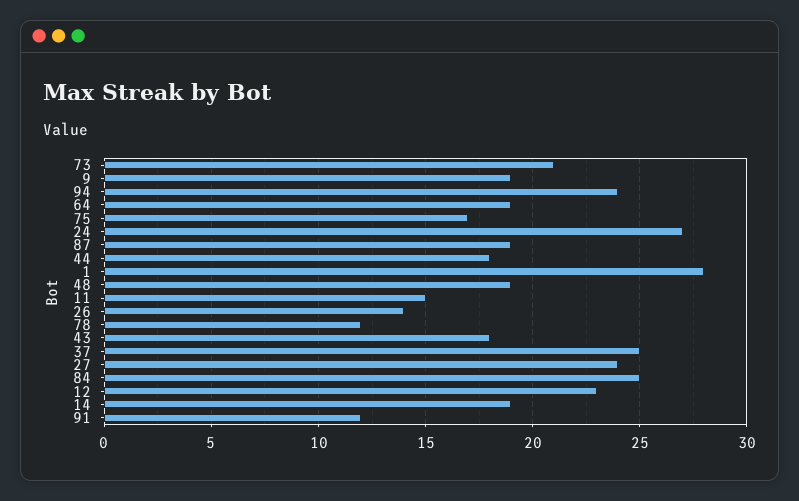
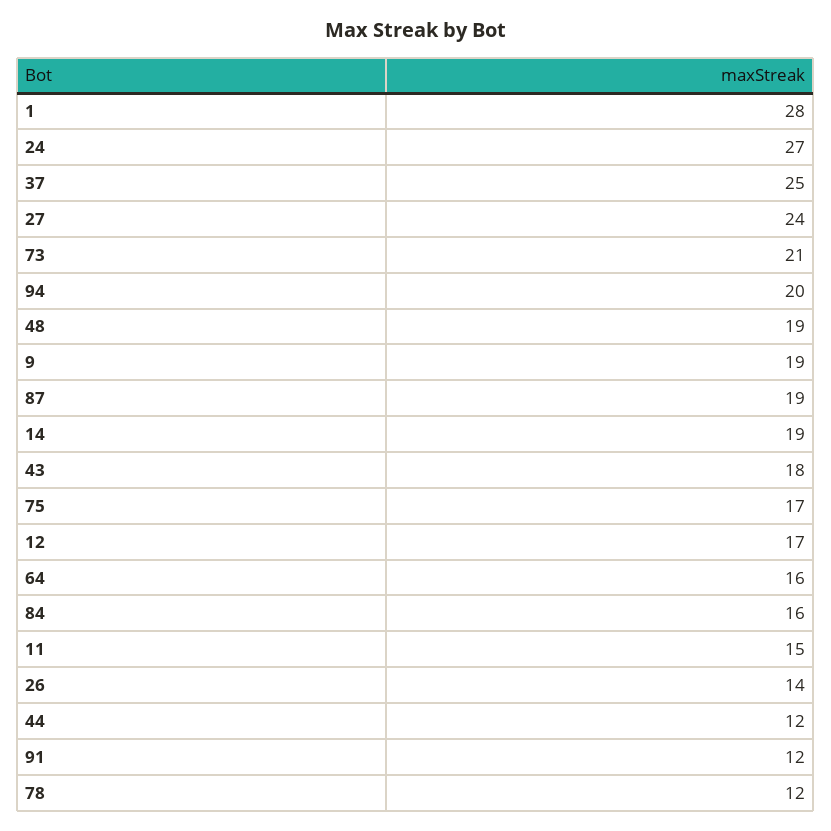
94: 24 -> 20
64: 19 -> 16
44: 18 -> 12
84: 25 -> 16
12: 23 -> 17

